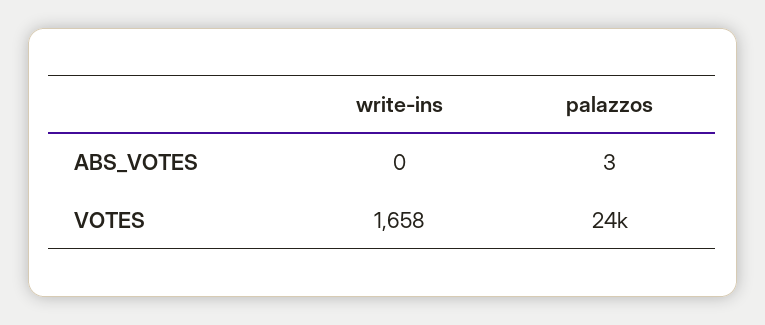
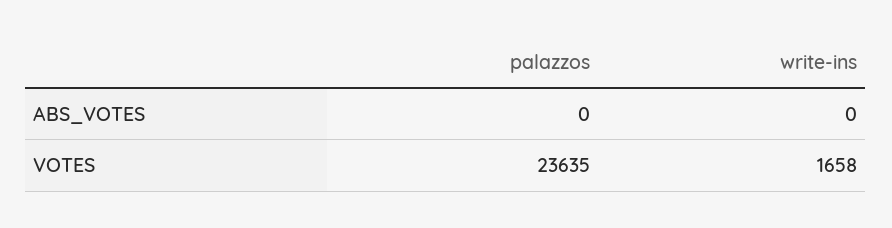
palazzos, ABS_VOTES: 3 -> 0

